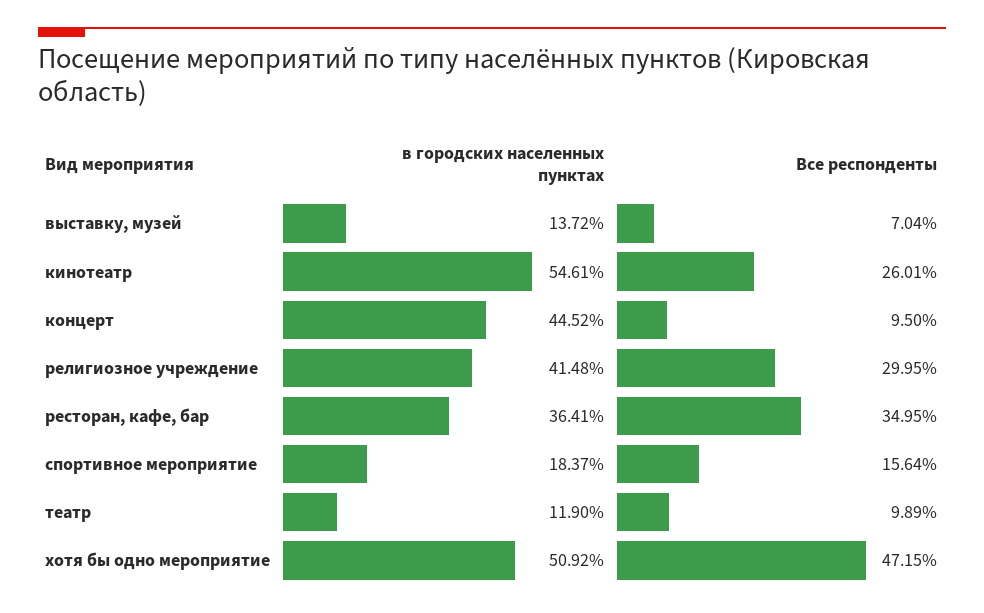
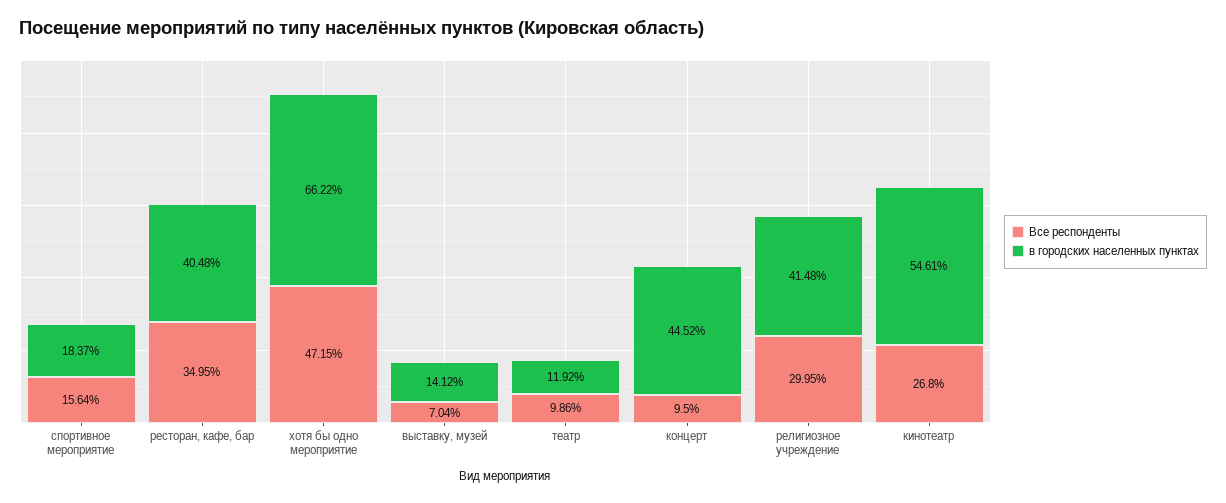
в городских населенных пунктах, выставку, музей: 13.72 -> 14.12
Все респонденты, кинотеатр: 26.01 -> 26.8
в городских населенных пунктах, ресторан, кафе, бар: 36.41 -> 40.48
в городских населенных пунктах, театр: 11.9 -> 11.92
Все респонденты, театр: 9.89 -> 9.86
в городских населенных пунктах, хотя бы одно мероприятие: 50.92 -> 66.22

